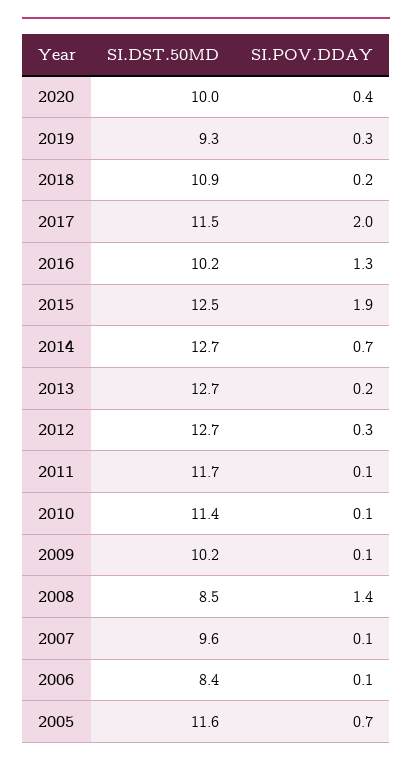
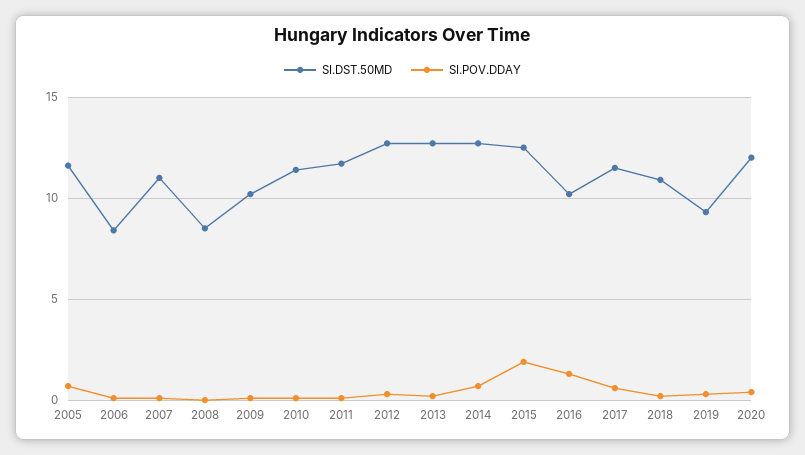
SI.DST.50MD, 2020: 10 -> 12
SI.POV.DDAY, 2017: 2 -> 0.5
SI.POV.DDAY, 2008: 1.4 -> 0
SI.DST.50MD, 2007: 9.6 -> 11

